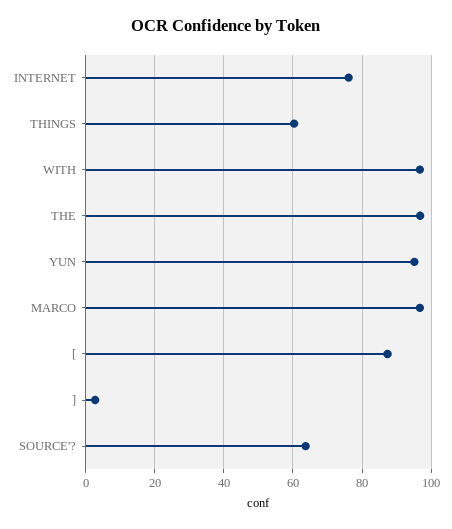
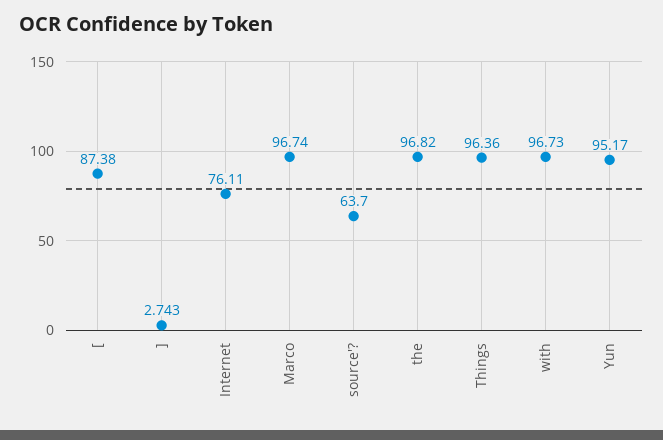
THINGS: 60 -> 96.36

